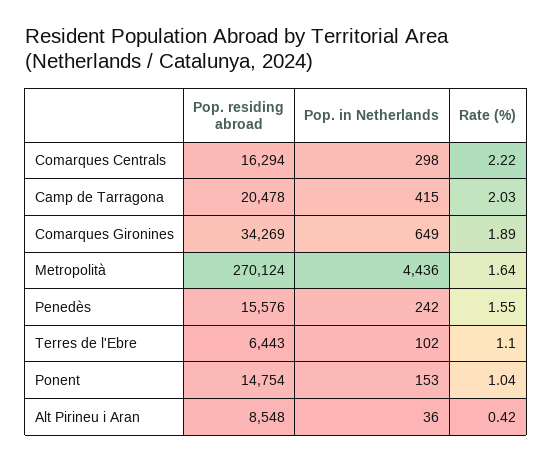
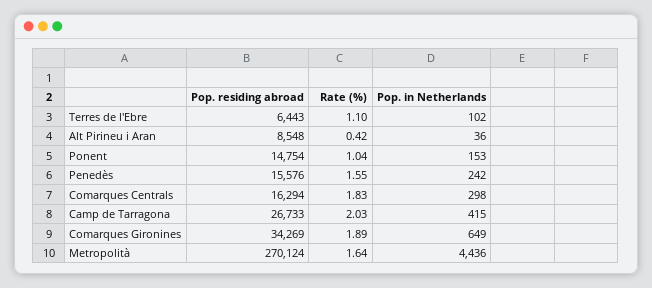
Rate (%), Comarques Centrals: 2.22 -> 1.83
Pop. residing abroad, Camp de Tarragona: 20478 -> 26733

